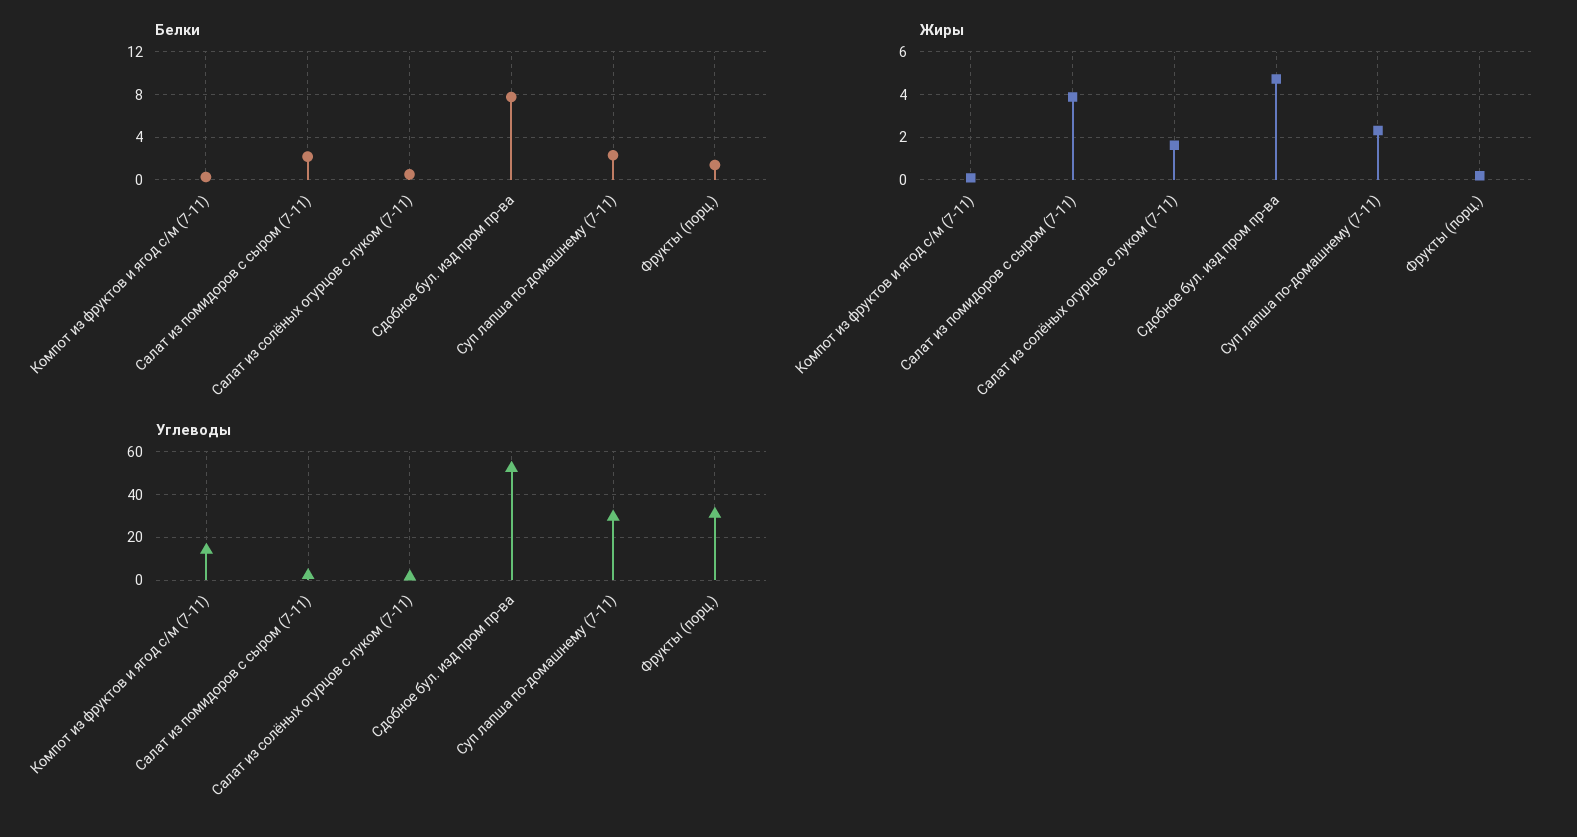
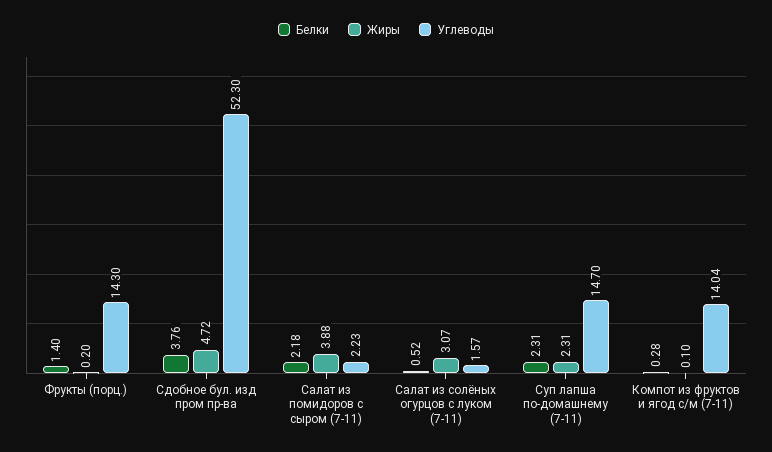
Белки, Сдобное бул. изд пром пр-ва: 8 -> 3.76
Жиры, Салат из солёных огурцов с луком (7-11): 1.5 -> 3.07
Углеводы, Суп лапша по-домашнему (7-11): 30 -> 14.7
Углеводы, Фрукты (порц.): 30 -> 14.3

